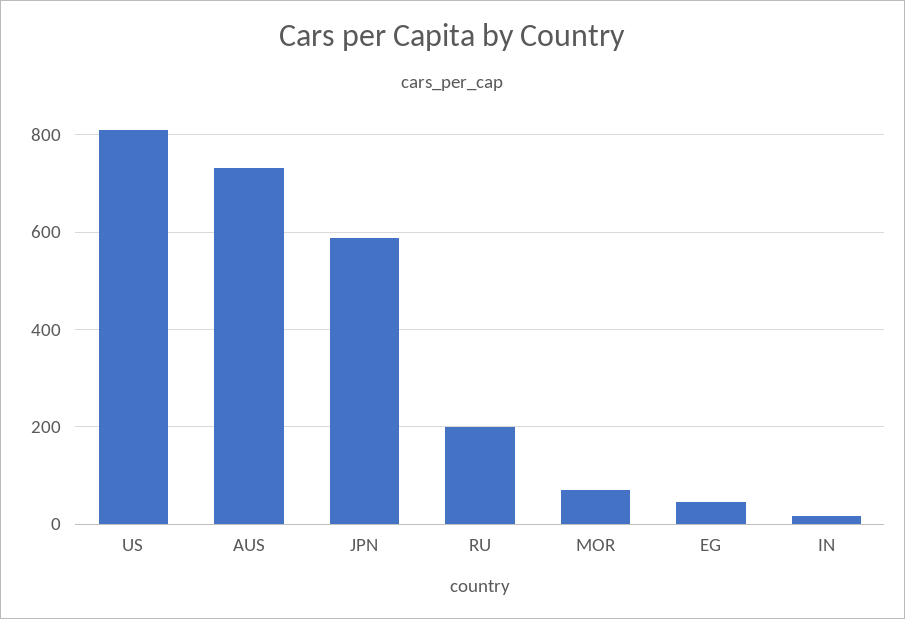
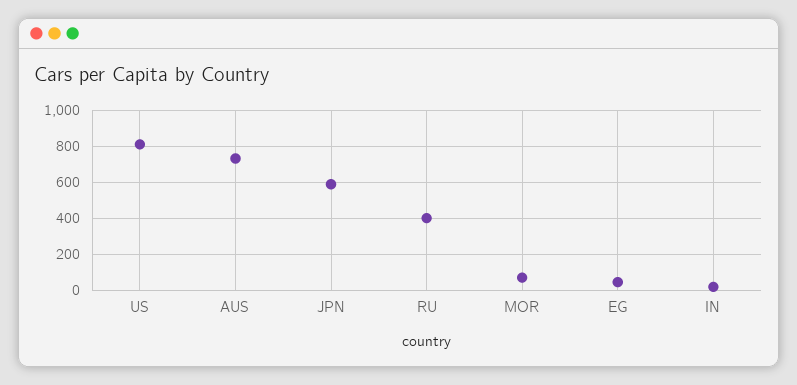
RU: 200 -> 400

